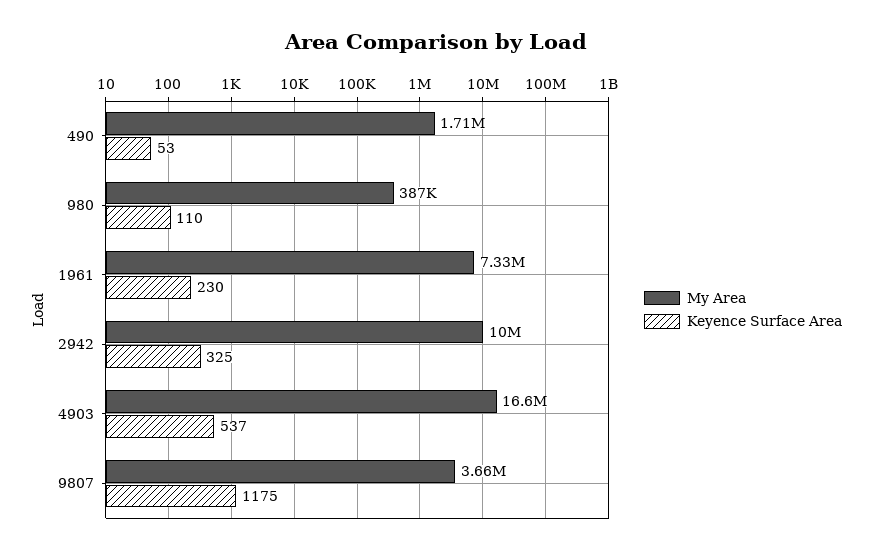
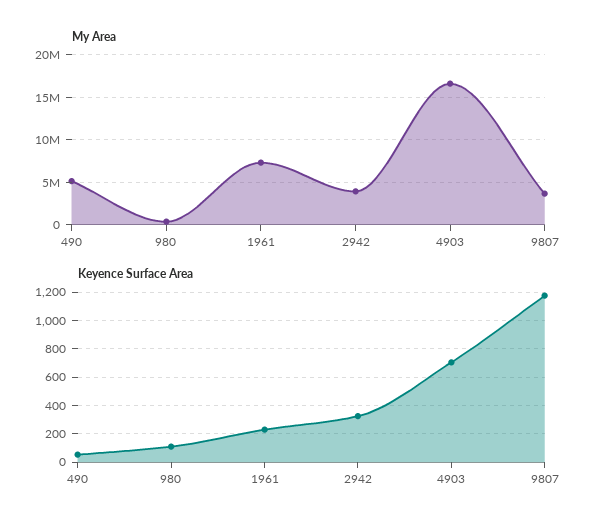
My Area, 490: 1710000 -> 5000000
My Area, 2942: 10000000 -> 4000000
Keyence Surface Area, 4903: 537 -> 700

